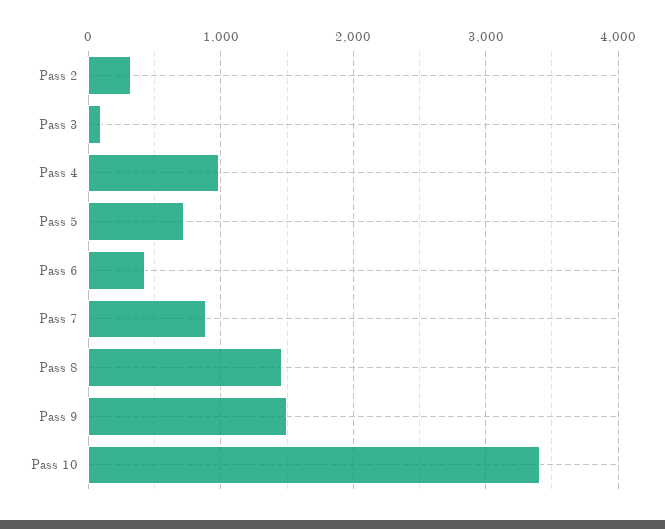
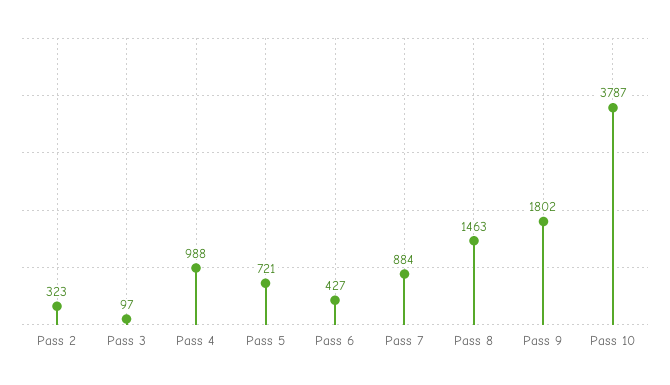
Pass 9: 1500 -> 1802
Pass 10: 3400 -> 3787

